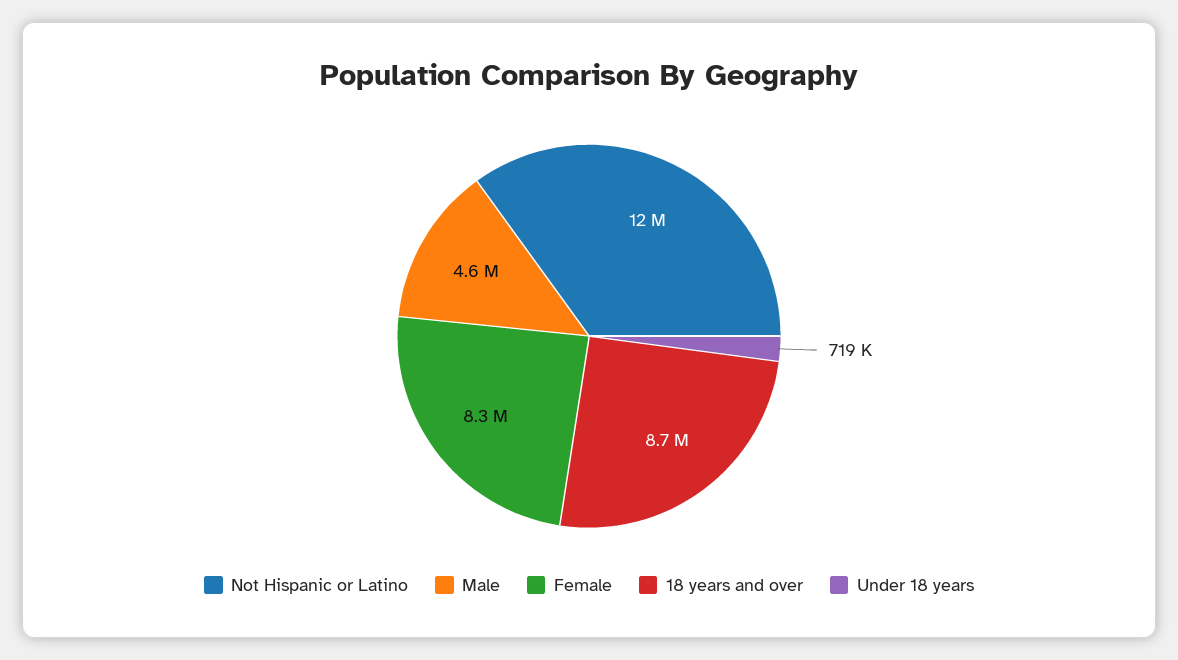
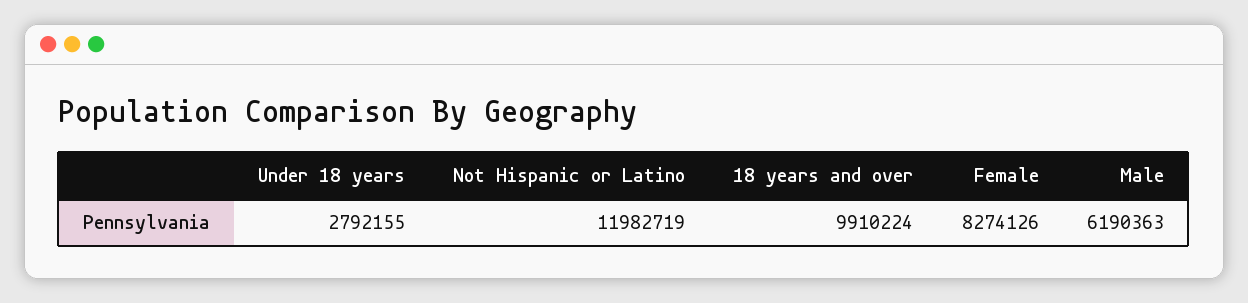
Male: 4600000 -> 6190363
18 years and over: 8700000 -> 9910224
Under 18 years: 719000 -> 2792155

